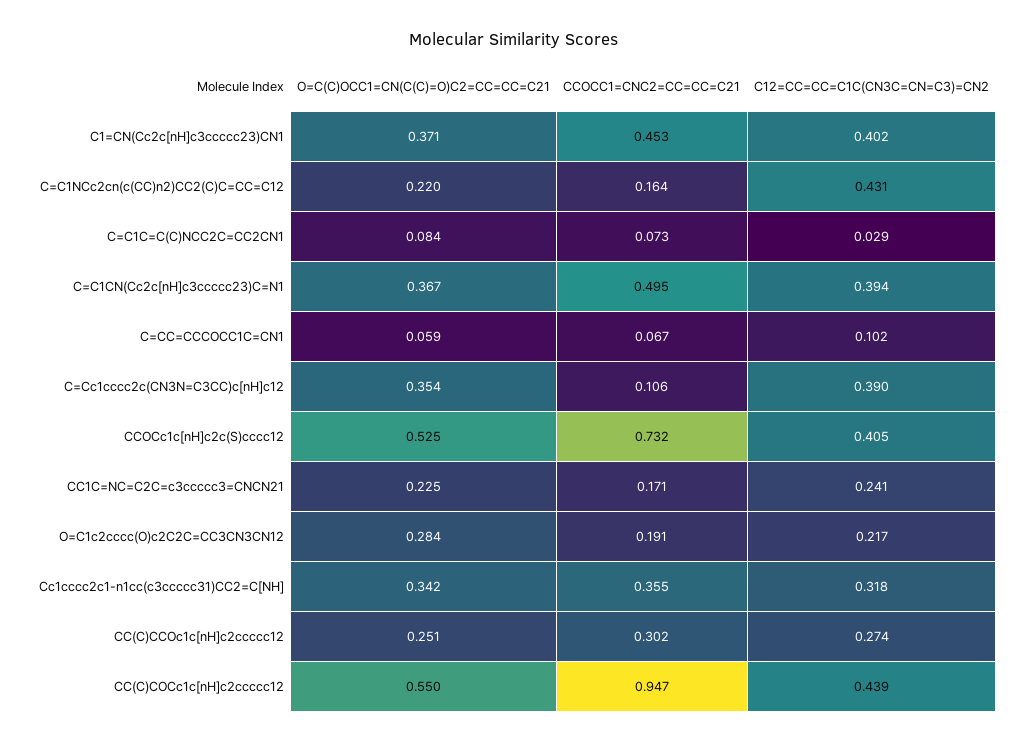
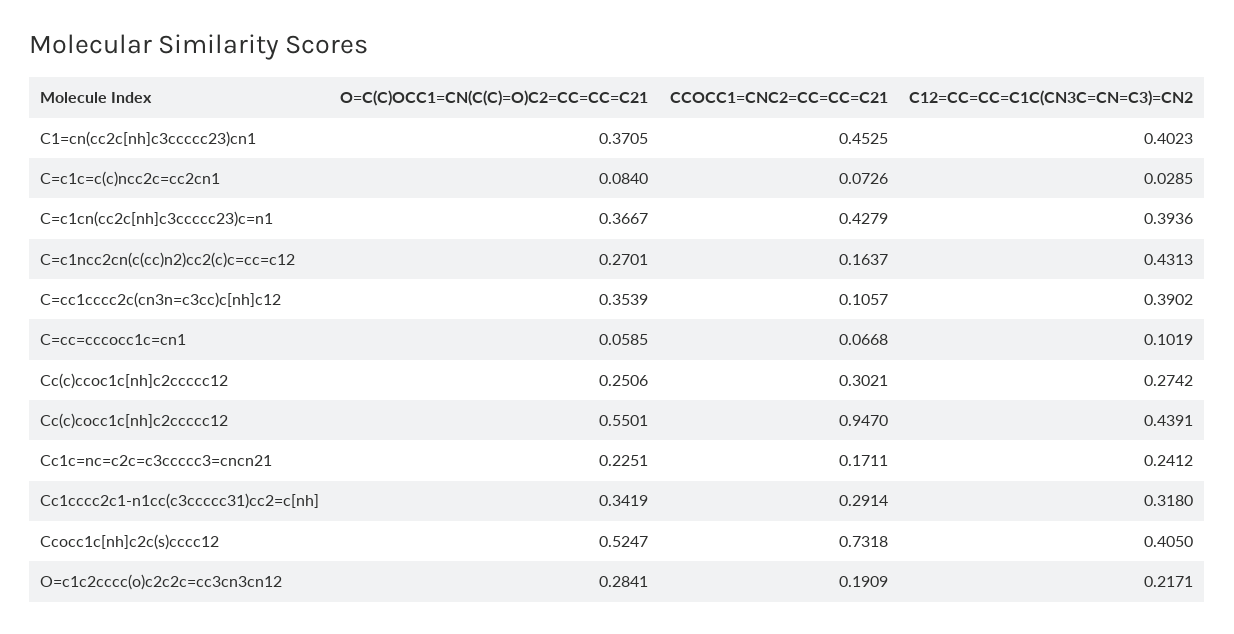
O=C(C)OCC1=CN(C(C)=O)C2=CC=CC=C21, C=C1NCc2cn(c(CC)n2)CC2(C)C=CC=C12: 0.22 -> 0.2701
CCOCC1=CNC2=CC=CC=C21, C=C1CN(Cc2c[nH]c3ccccc23)C=N1: 0.495 -> 0.4279
CCOCC1=CNC2=CC=CC=C21, Cc1cccc2c1-n1cc(c3ccccc31)CC2=C[NH]: 0.355 -> 0.2914

